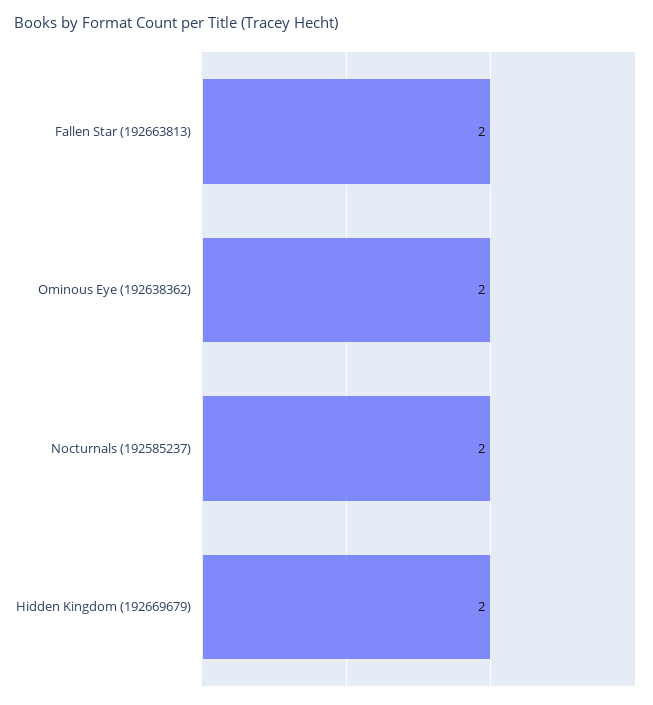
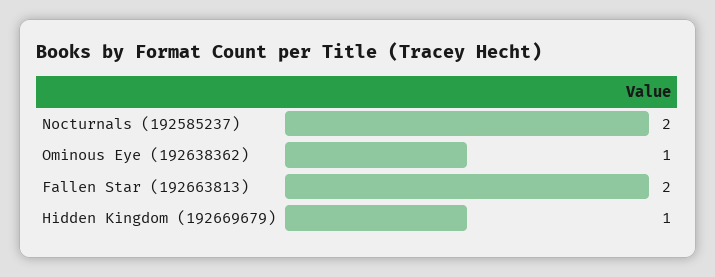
Ominous Eye (192638362): 2 -> 1
Hidden Kingdom (192669679): 2 -> 1

